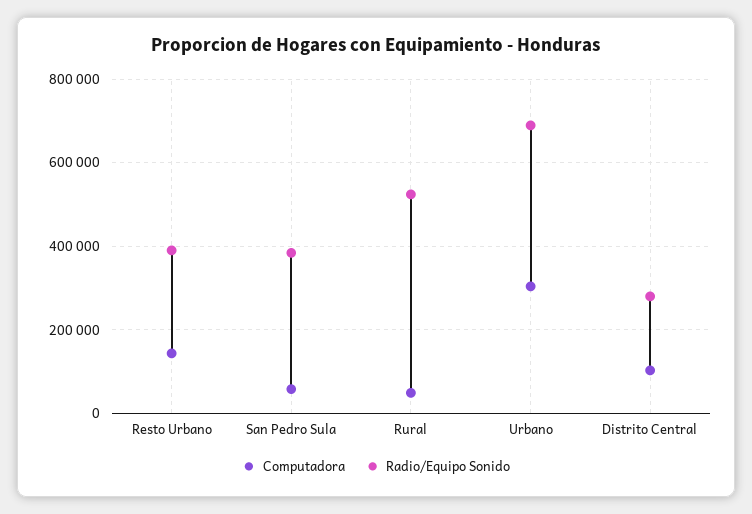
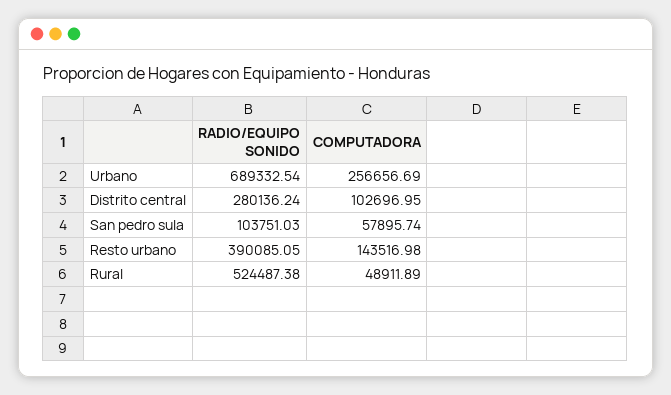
Radio/Equipo Sonido, San Pedro Sula: 380000 -> 103751.03
Computadora, Urbano: 300000 -> 256656.69

